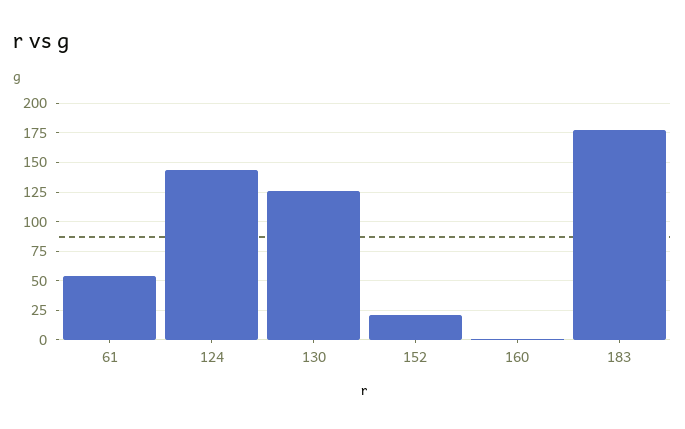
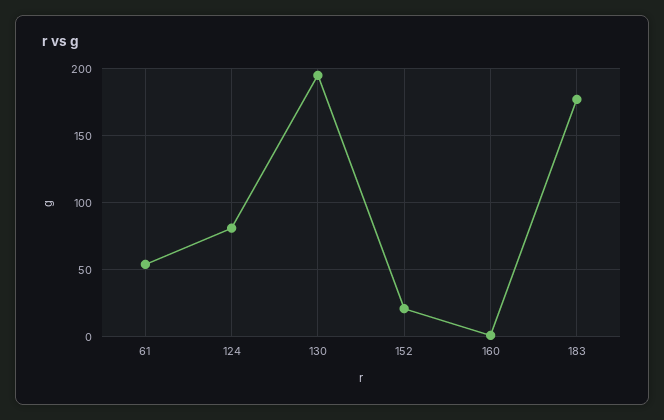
124: 150 -> 80
130: 125 -> 195

